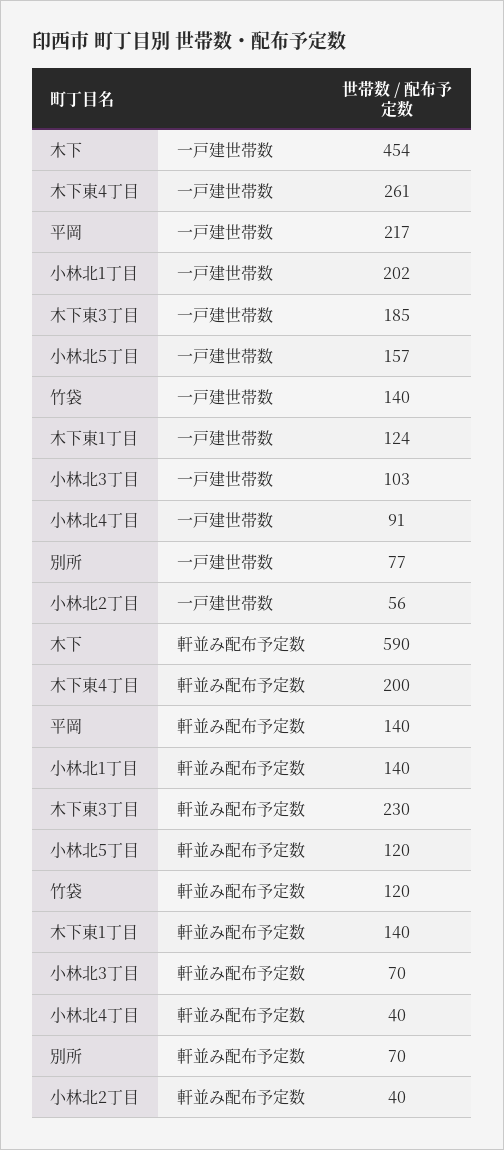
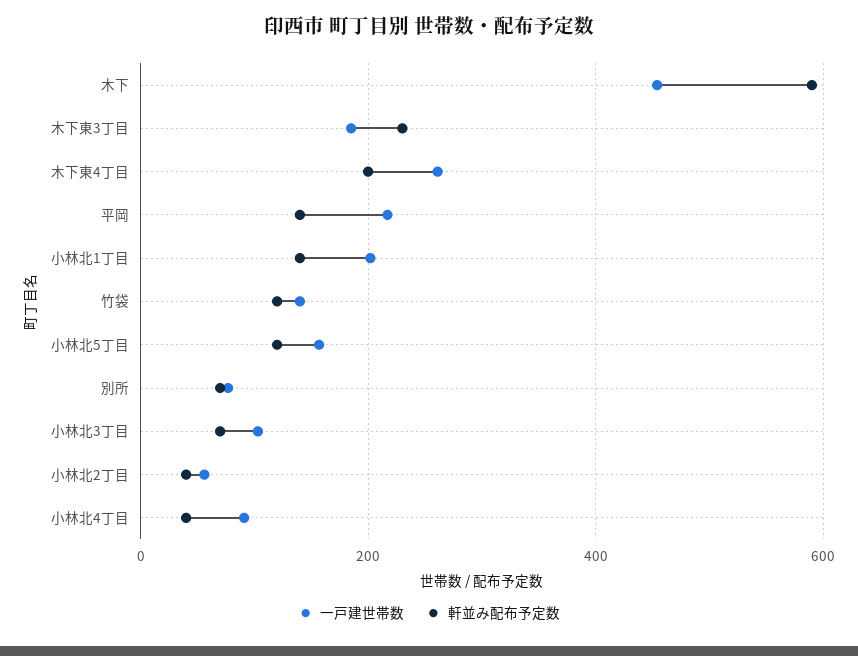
一戸建世帯数, 木下東1丁目: 124 -> none
軒並み配布予定数, 木下東1丁目: 140 -> none

